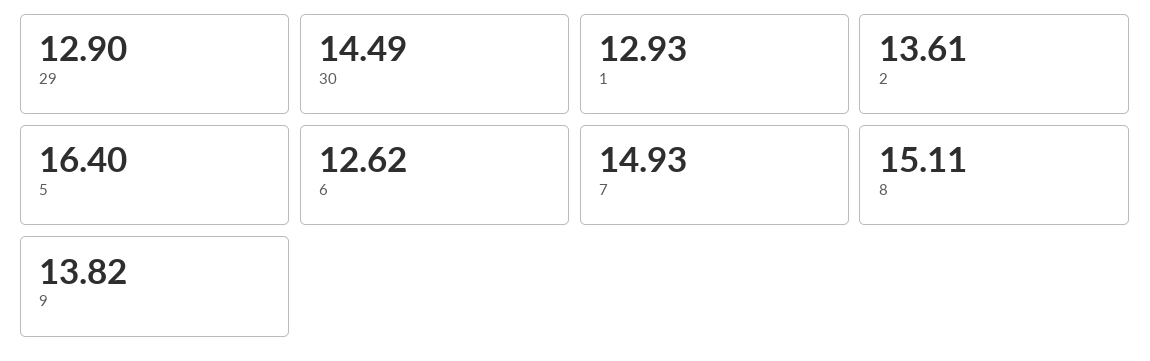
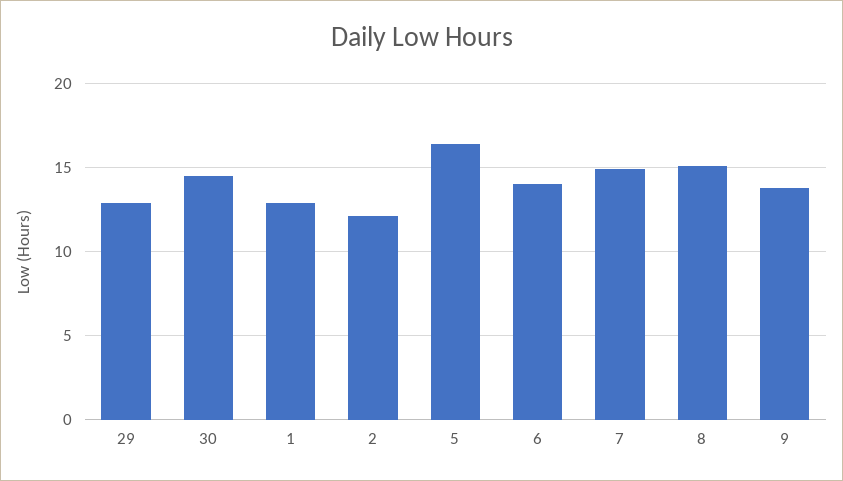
2: 13.61 -> 12
6: 12.62 -> 14

